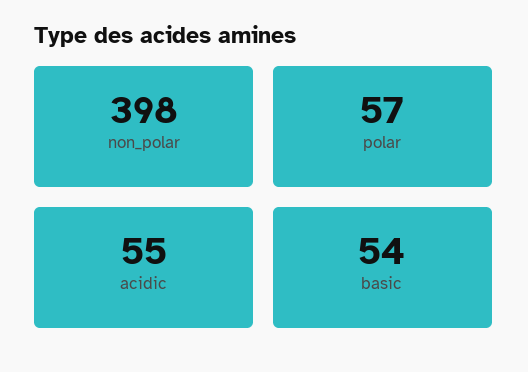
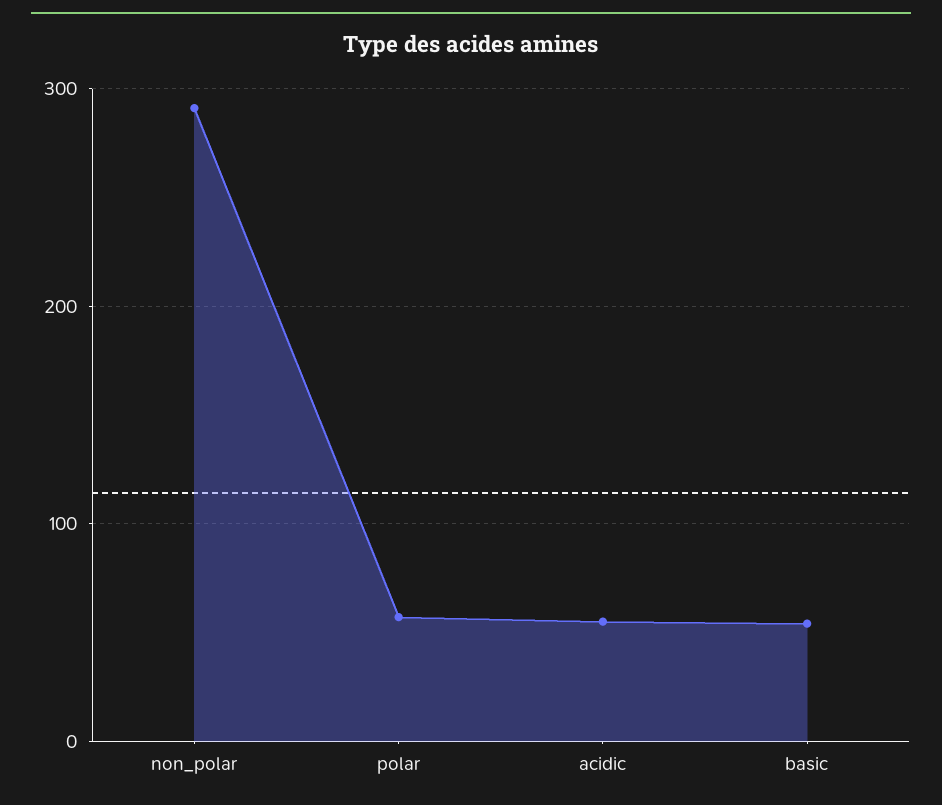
non_polar: 398 -> 290

